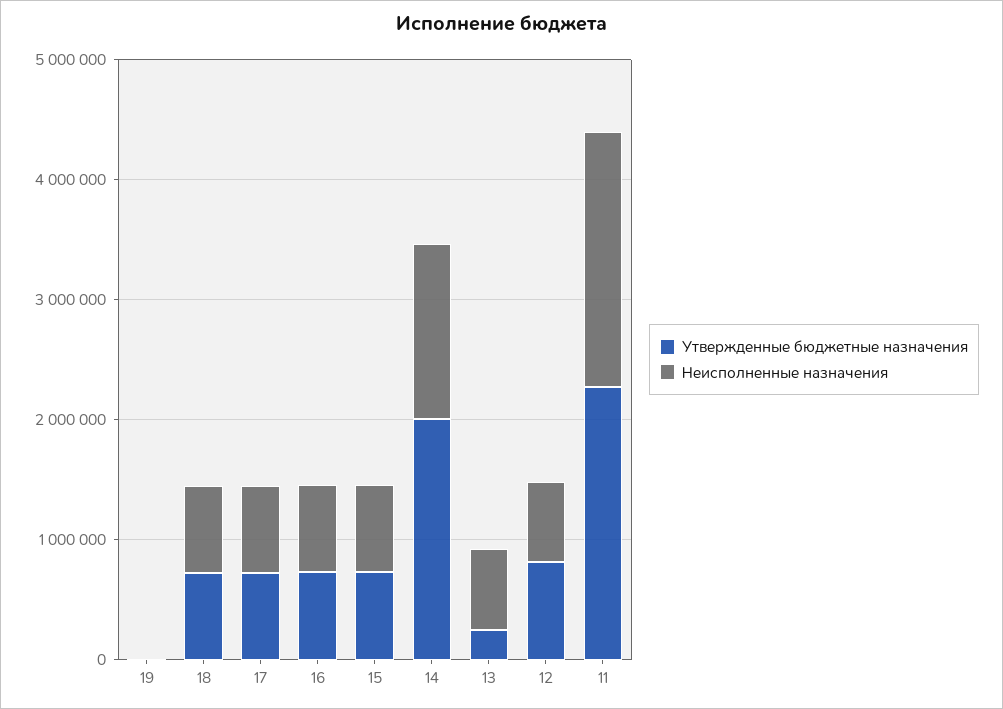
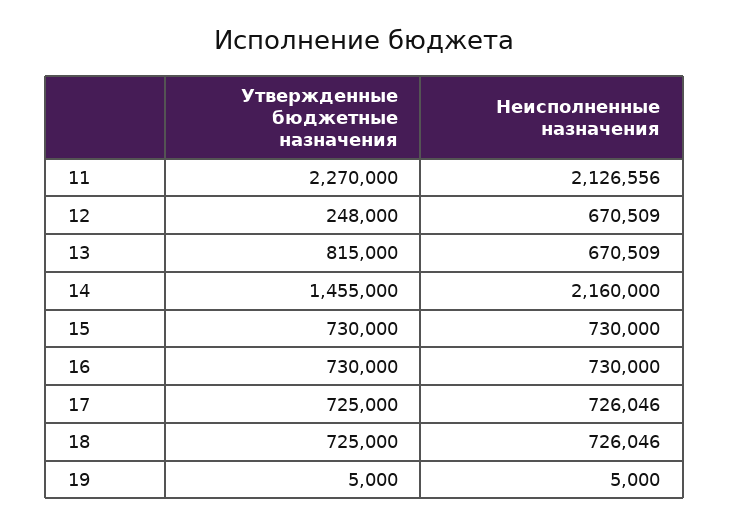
Утвержденные бюджетные назначения, 14: 2000000 -> 1455000
Неисполненные назначения, 14: 1400000 -> 2160000
Утвержденные бюджетные назначения, 13: 200000 -> 815000
Утвержденные бюджетные назначения, 12: 800000 -> 248000

